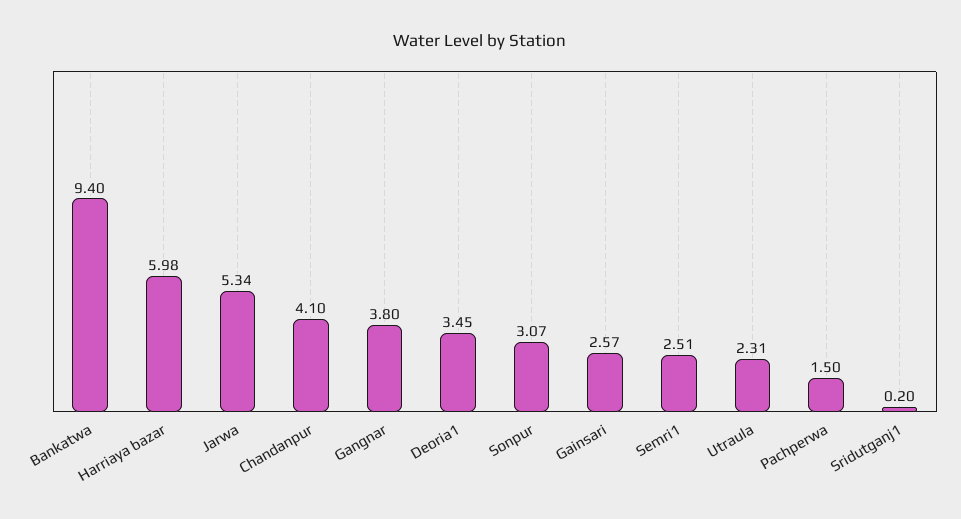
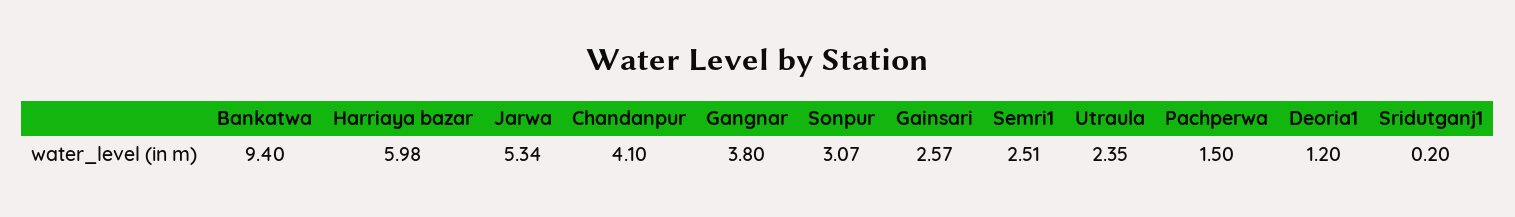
Deoria1: 3.45 -> 1.2
Utraula: 2.31 -> 2.35

